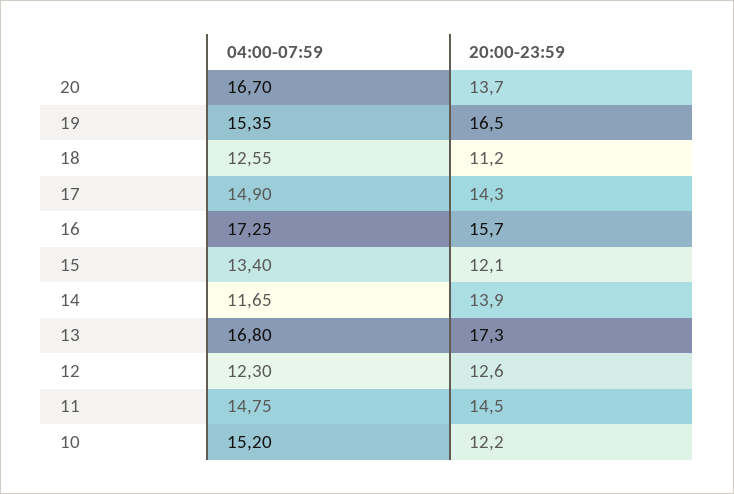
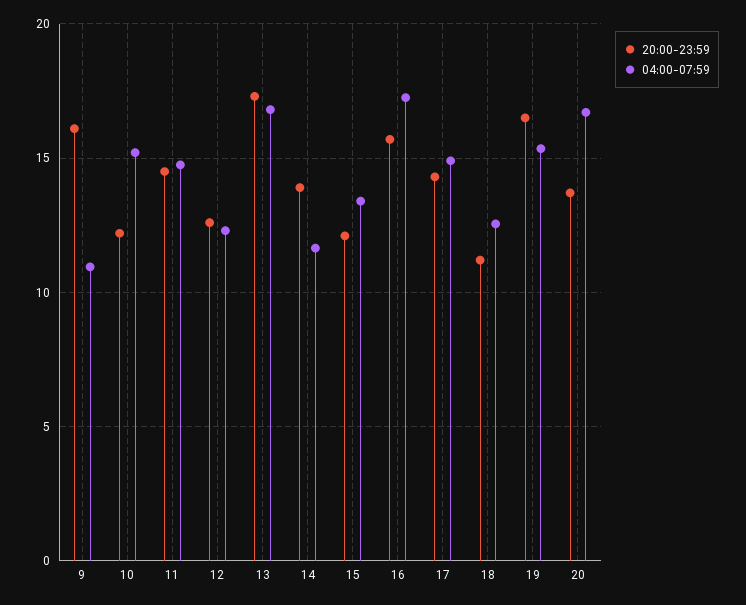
20:00-23:59, 9: none -> 16
04:00-07:59, 9: none -> 11

